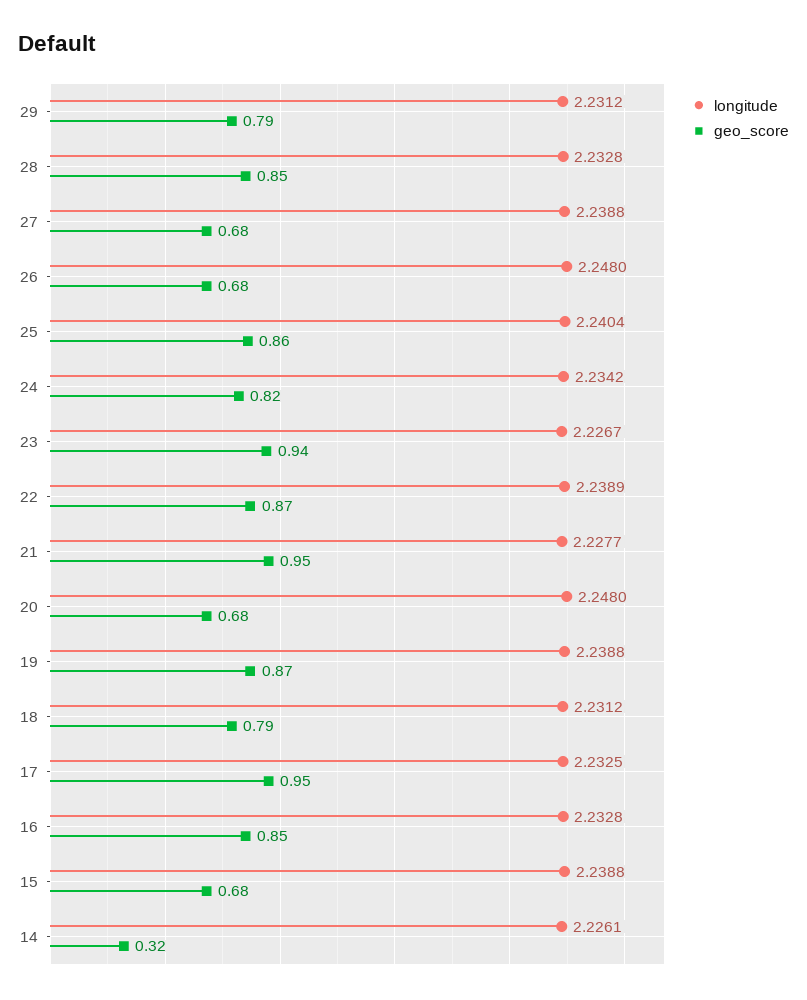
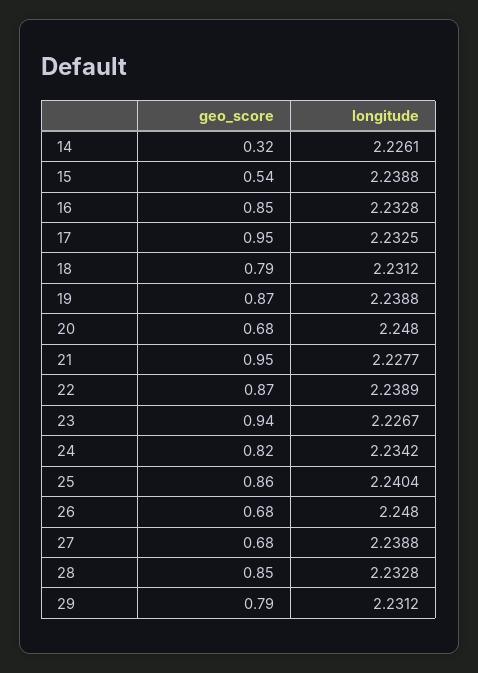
geo_score, 15: 0.68 -> 0.54

